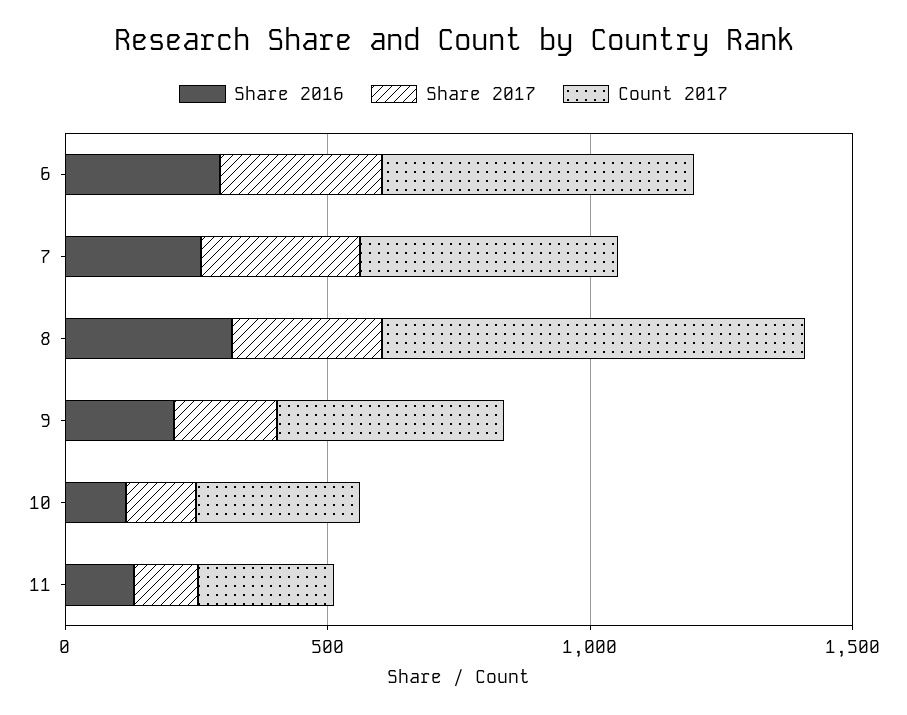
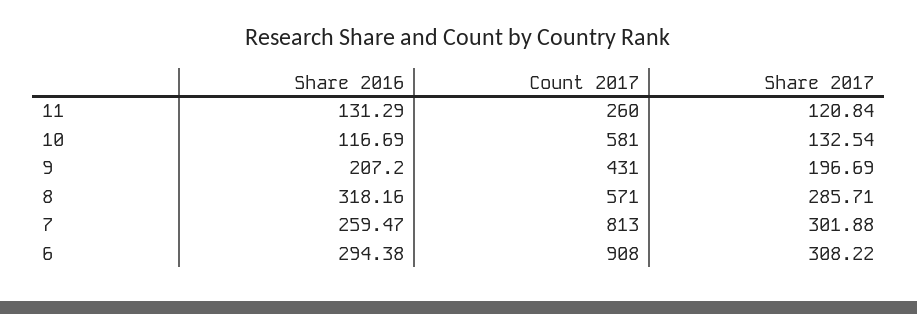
Count 2017, 6: 600 -> 908
Count 2017, 7: 500 -> 813
Count 2017, 8: 800 -> 571
Count 2017, 10: 300 -> 581

